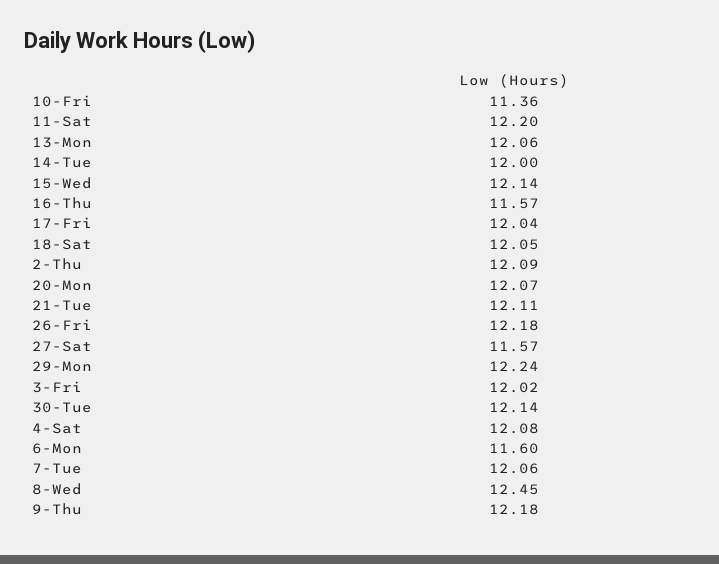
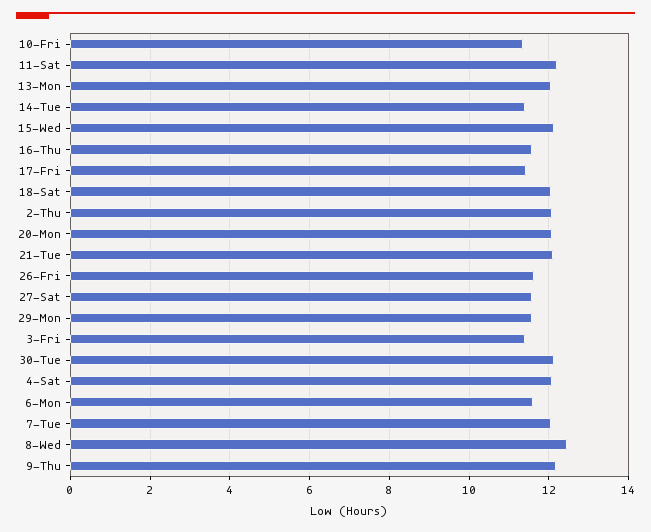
14-Tue: 12 -> 11.4
17-Fri: 12.04 -> 11.4
26-Fri: 12.18 -> 11.6
29-Mon: 12.24 -> 11.6
3-Fri: 12.02 -> 11.4

